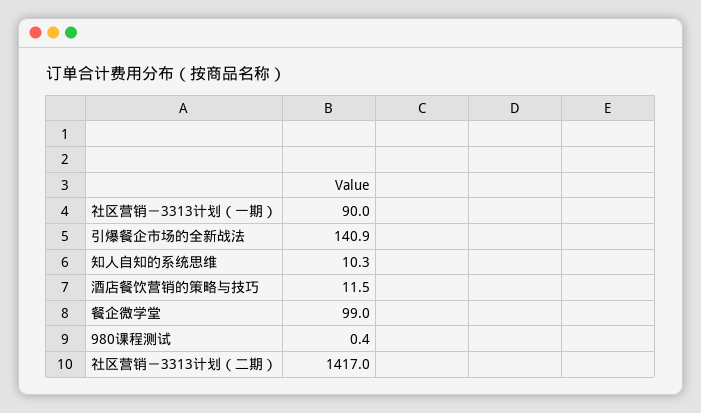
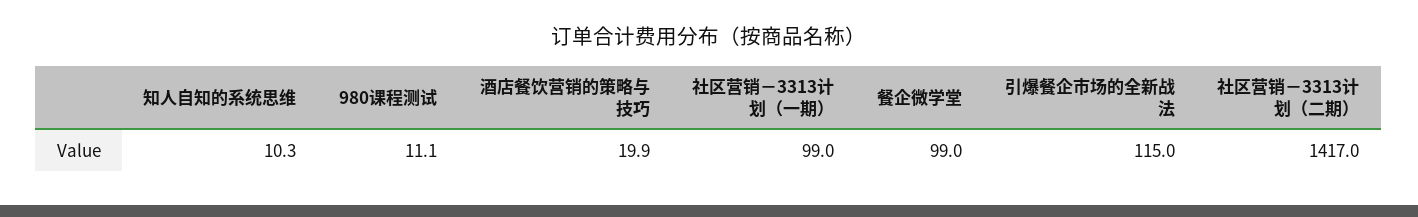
社区营销－3313计划（一期）: 90 -> 99
引爆餐企市场的全新战法: 140.9 -> 115
酒店餐饮营销的策略与技巧: 11.5 -> 19.9
980课程测试: 0.4 -> 11.1

